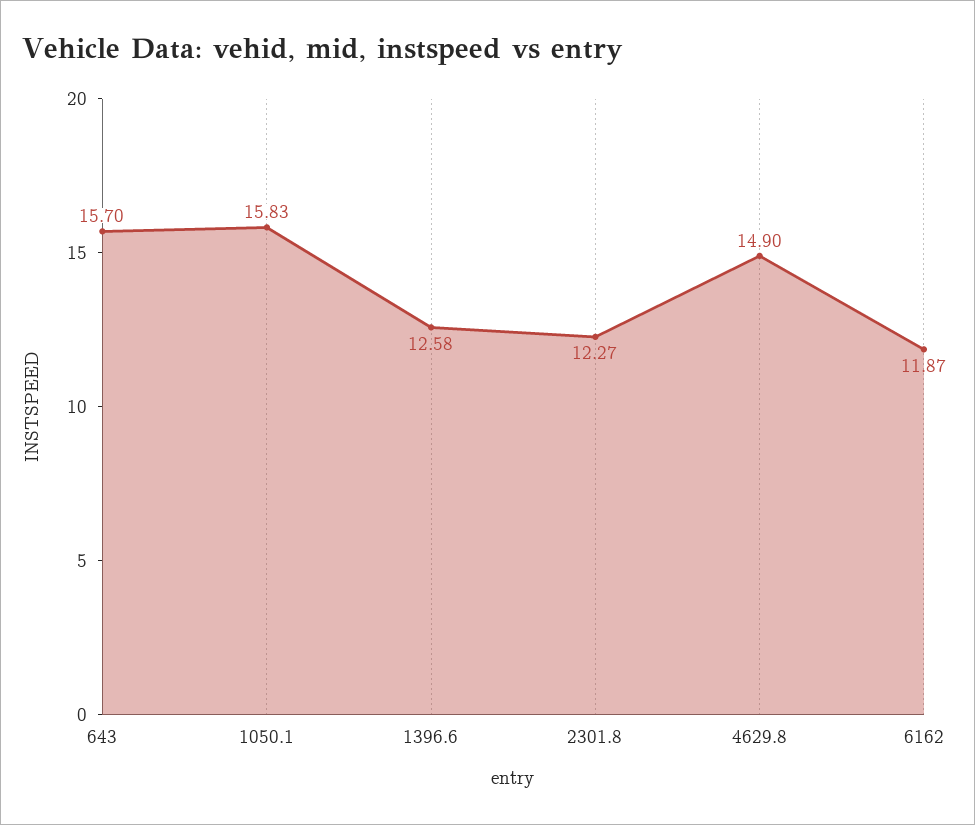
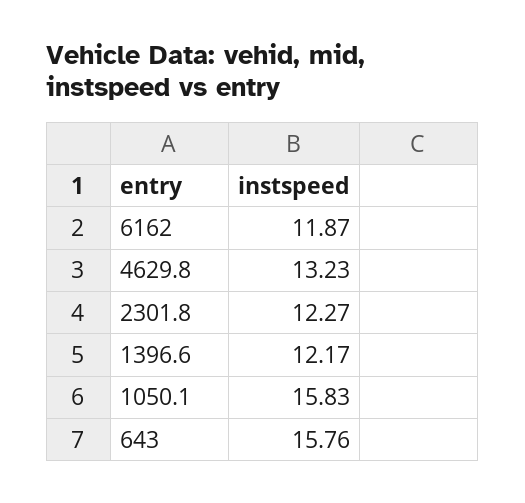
643: 15.7 -> 15.76
1396.6: 12.58 -> 12.17
4629.8: 14.9 -> 13.23

